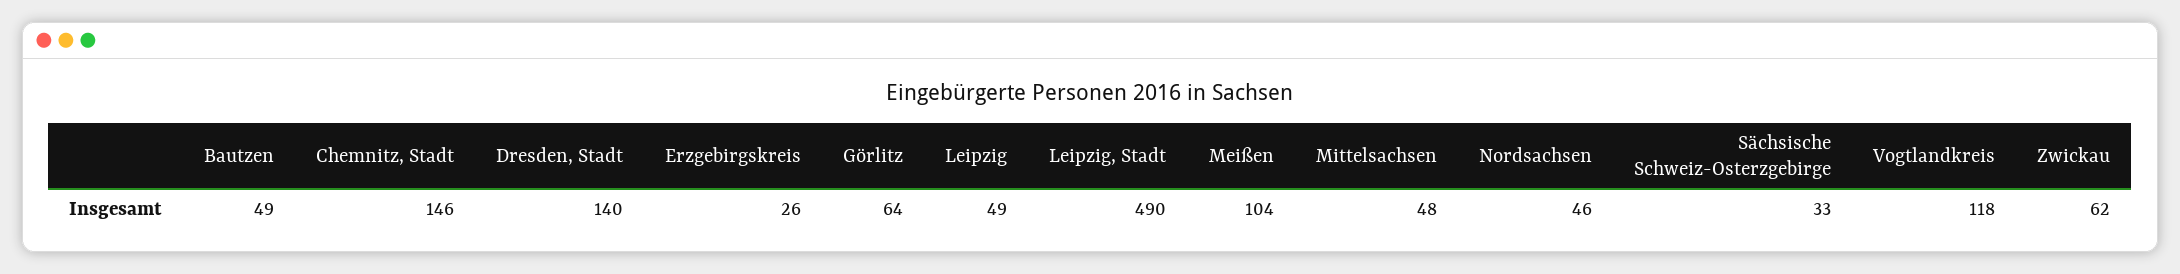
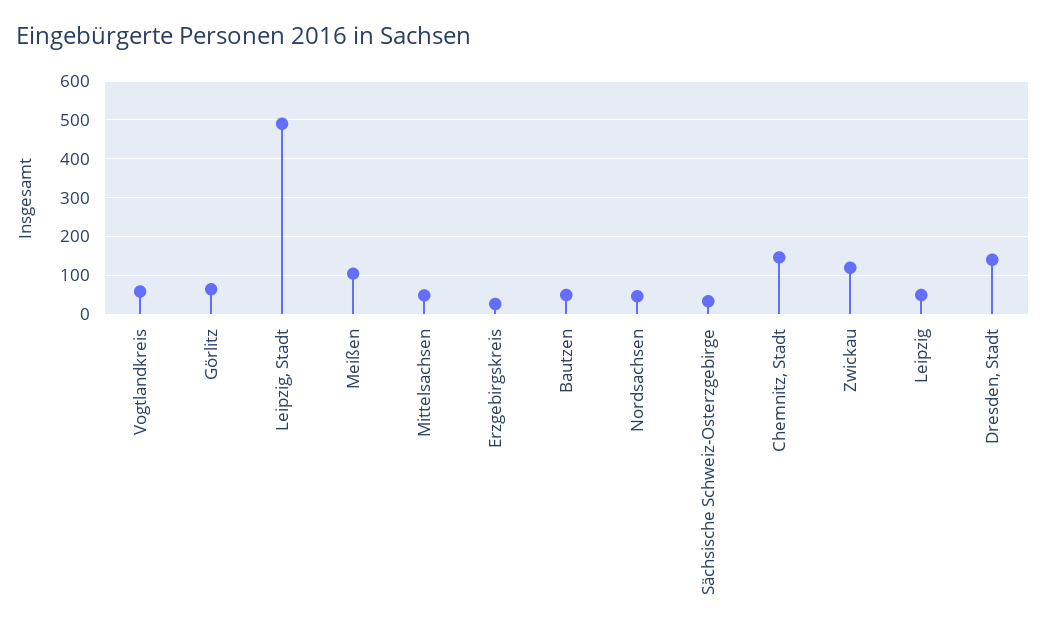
Vogtlandkreis: 118 -> 60
Zwickau: 62 -> 120

